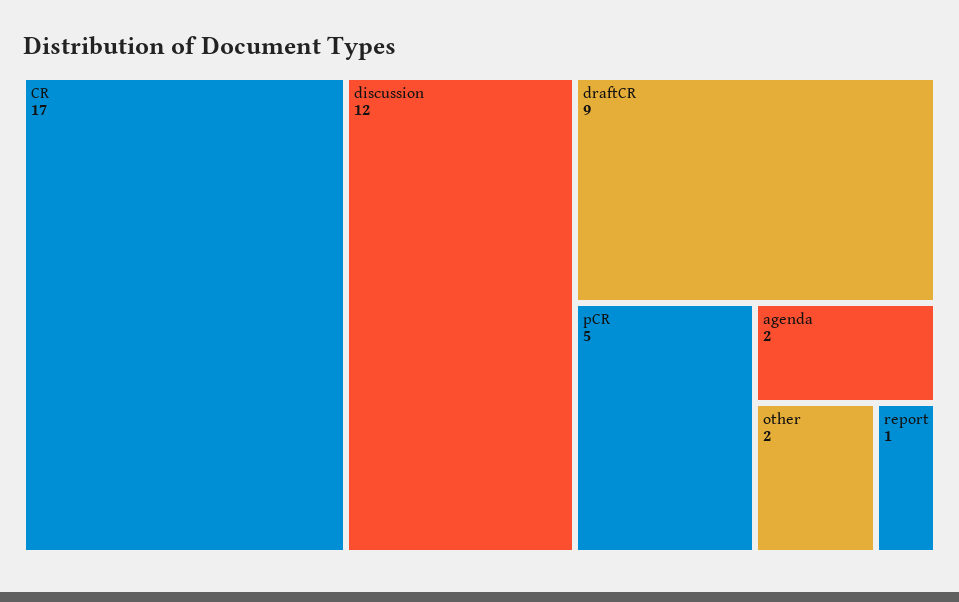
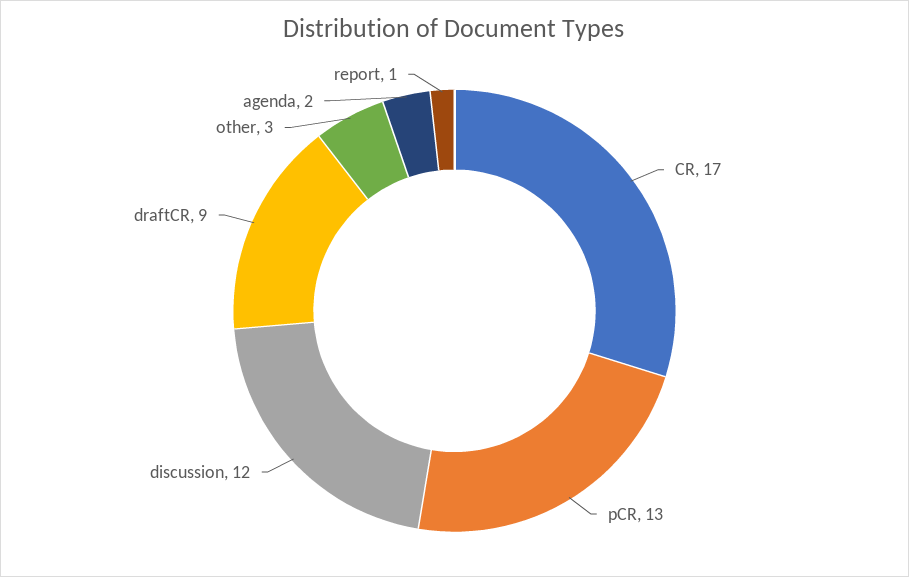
pCR: 5 -> 13
other: 2 -> 3

